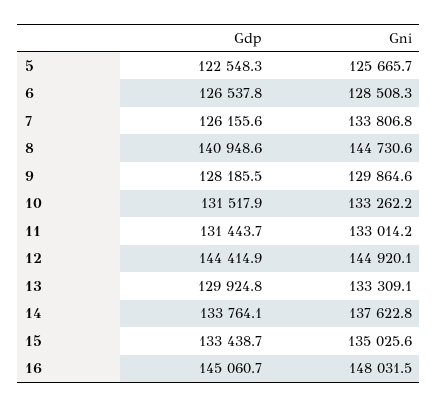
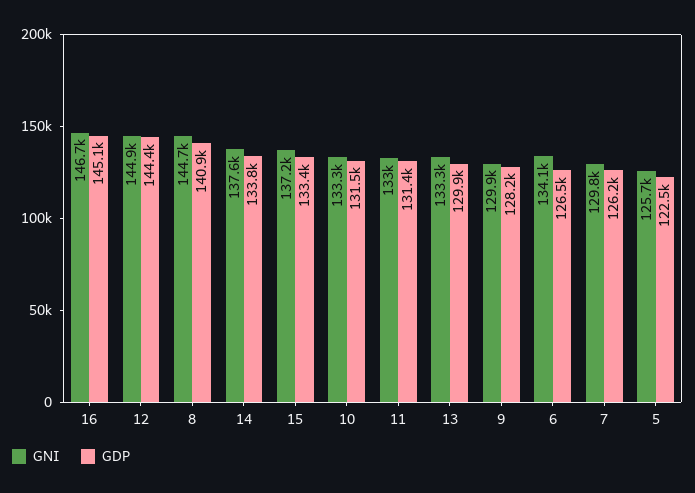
Gni, 6: 128508.3 -> 134100
Gni, 7: 133806.8 -> 129800
Gni, 15: 135025.6 -> 137200
Gni, 16: 148031.5 -> 146700

